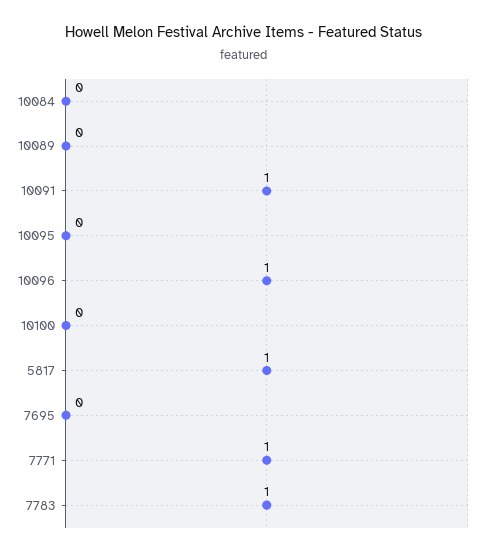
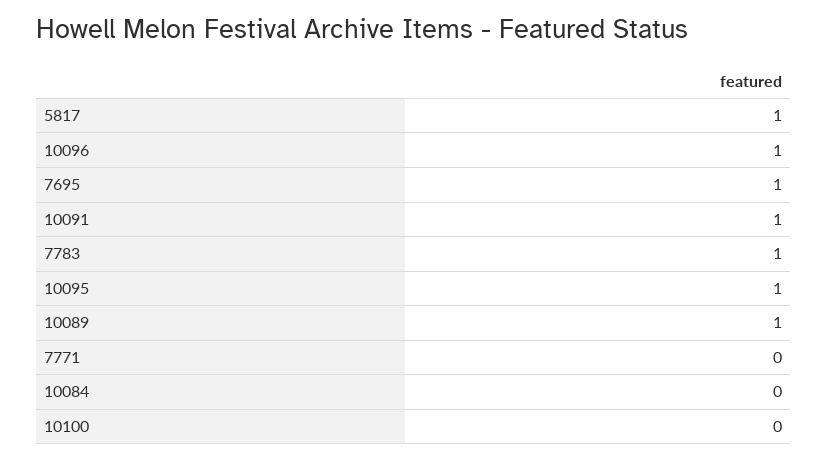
10089: 0 -> 1
10095: 0 -> 1
7695: 0 -> 1
7771: 1 -> 0

